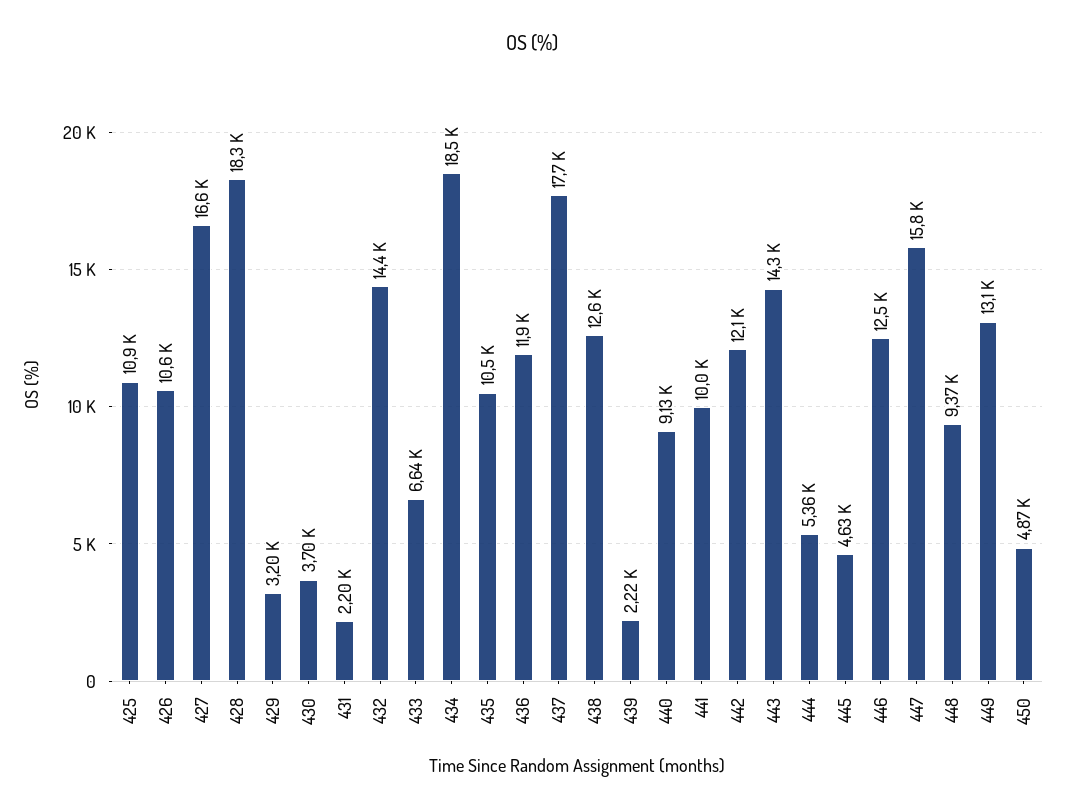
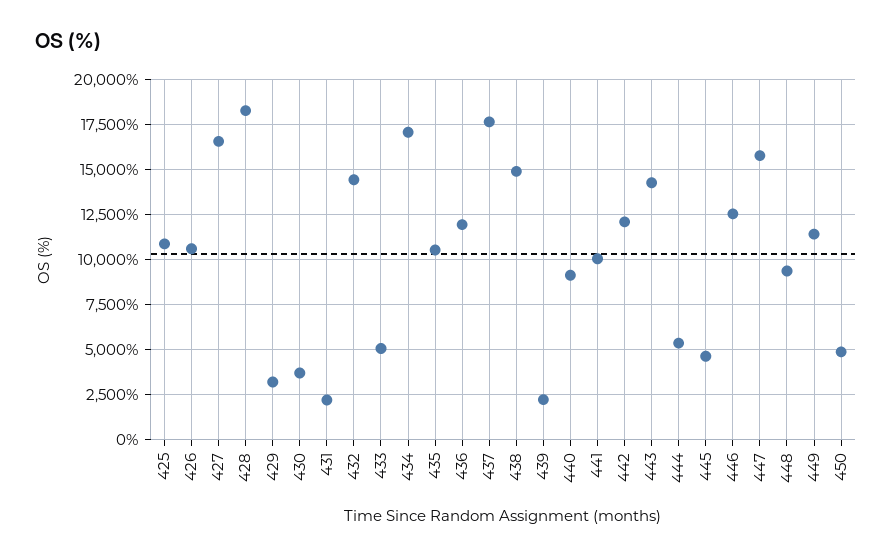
433: 6640 -> 5000
434: 18500 -> 17000
438: 12600 -> 15000
449: 13100 -> 11500

